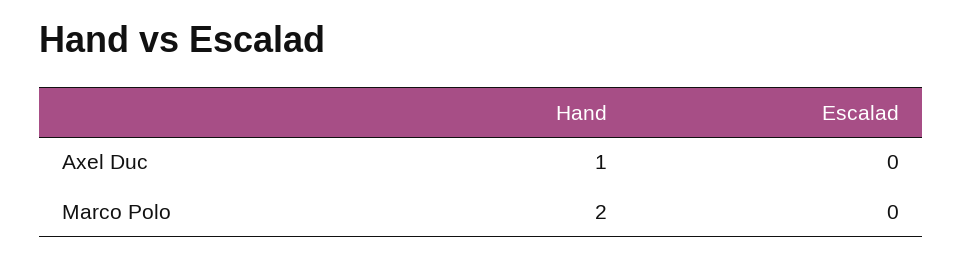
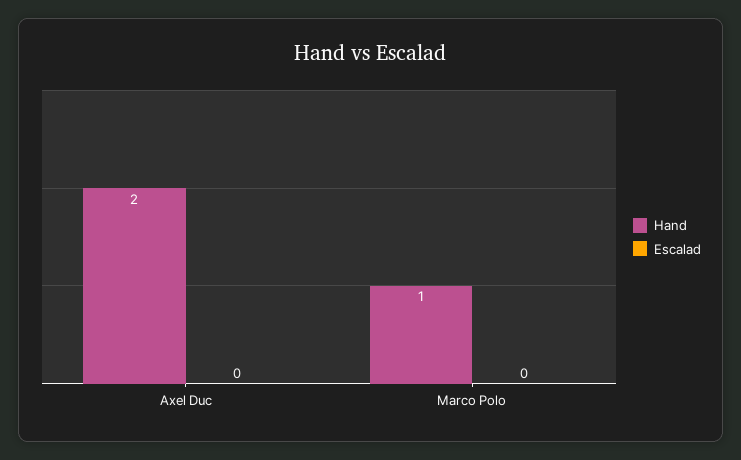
Hand, Axel Duc: 1 -> 2
Hand, Marco Polo: 2 -> 1

